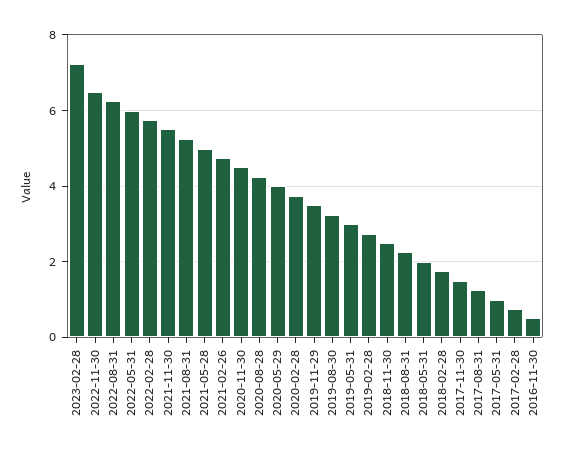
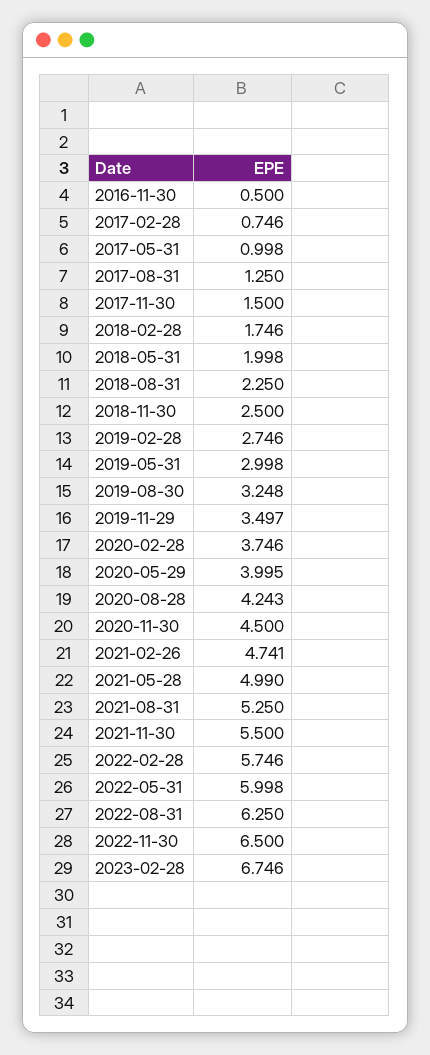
2023-02-28: 7.2 -> 6.746

